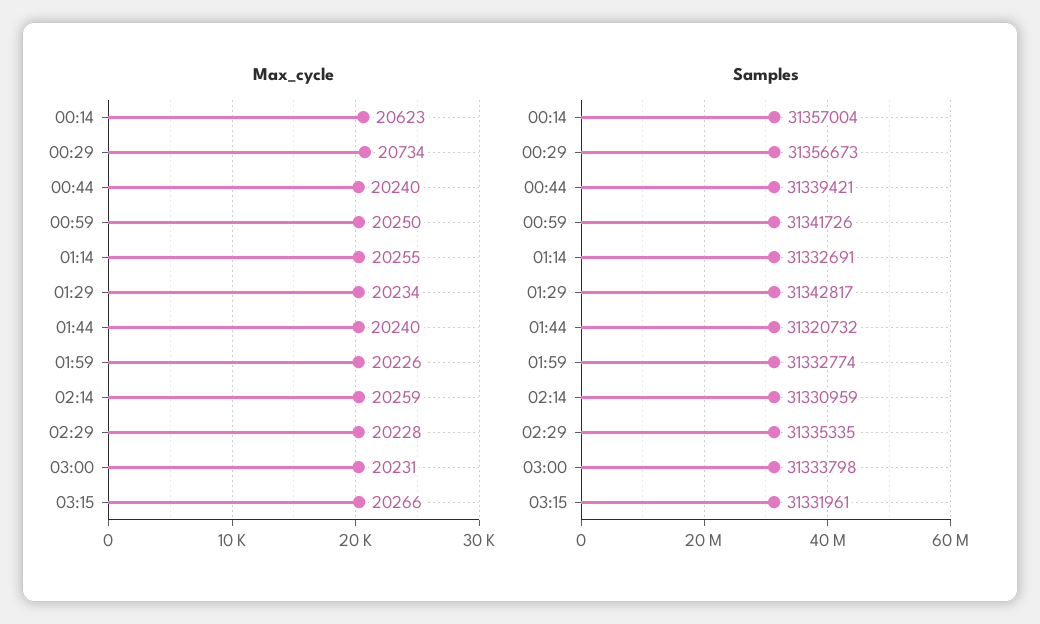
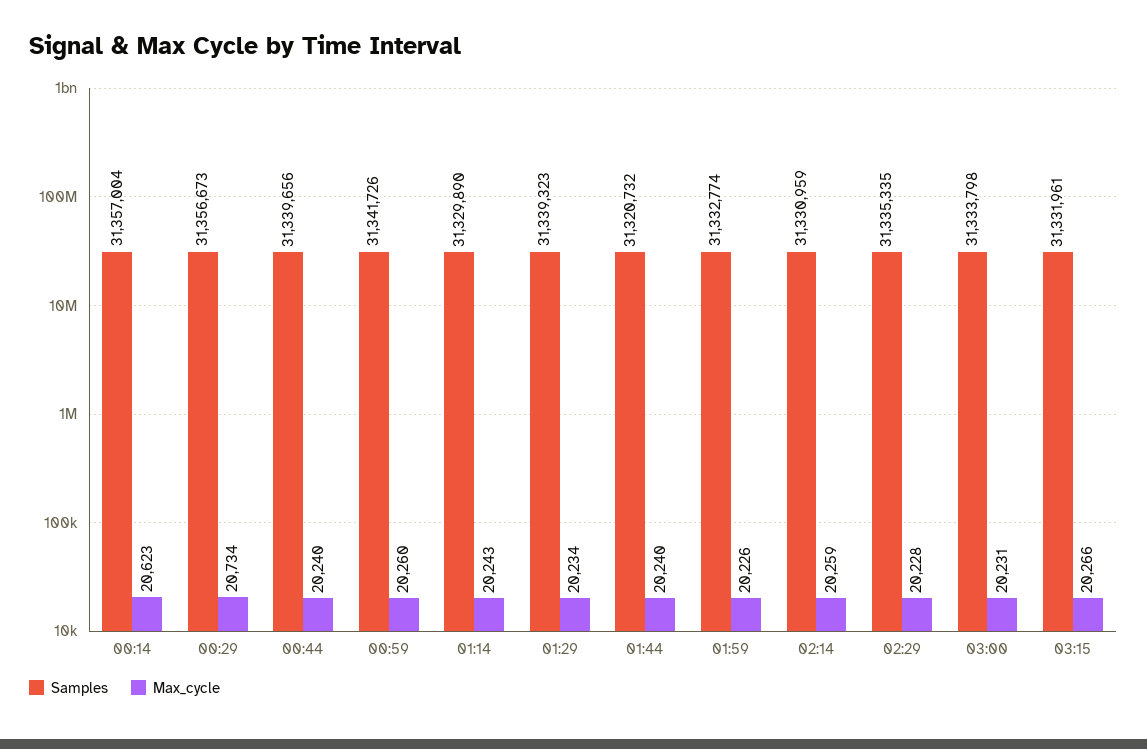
Max_cycle, 00:59: 20250 -> 20260
Max_cycle, 01:14: 20255 -> 20243
Samples, 00:44: 31339421 -> 31339656
Samples, 01:14: 31332691 -> 31329890
Samples, 01:29: 31342817 -> 31339323

